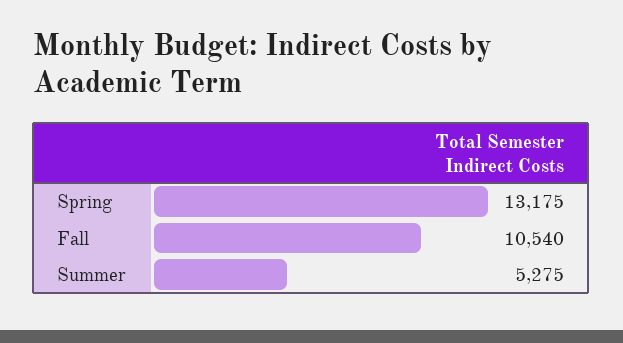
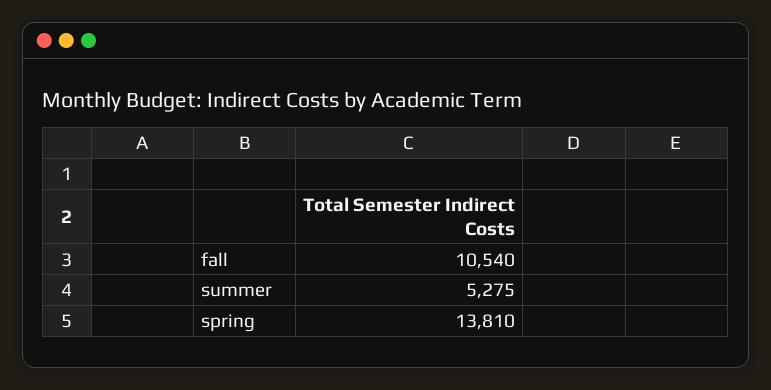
Spring: 13175 -> 13810

